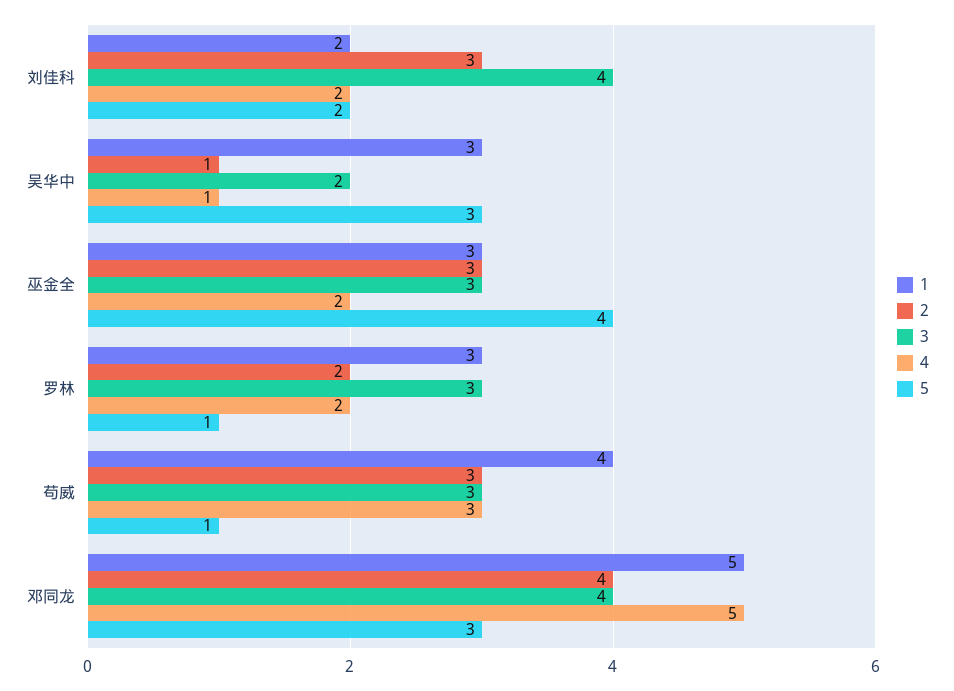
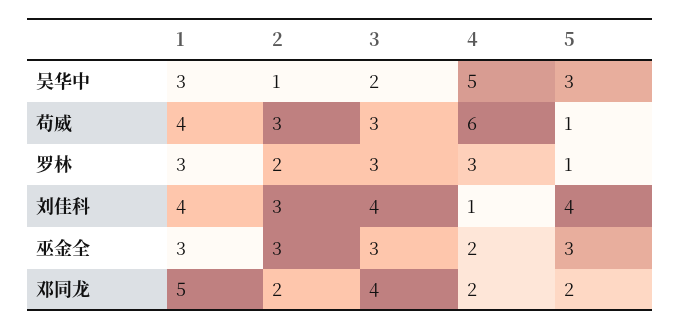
1, 刘佳科: 2 -> 4
4, 刘佳科: 2 -> 1
5, 刘佳科: 2 -> 4
4, 吴华中: 1 -> 5
5, 巫金全: 4 -> 3
4, 罗林: 2 -> 3
4, 苟威: 3 -> 6
2, 邓同龙: 4 -> 2
4, 邓同龙: 5 -> 2
5, 邓同龙: 3 -> 2

